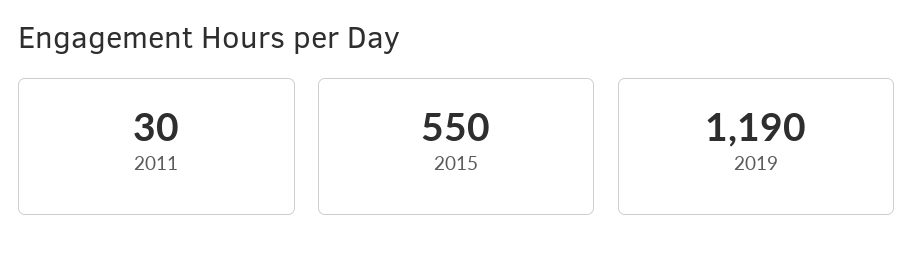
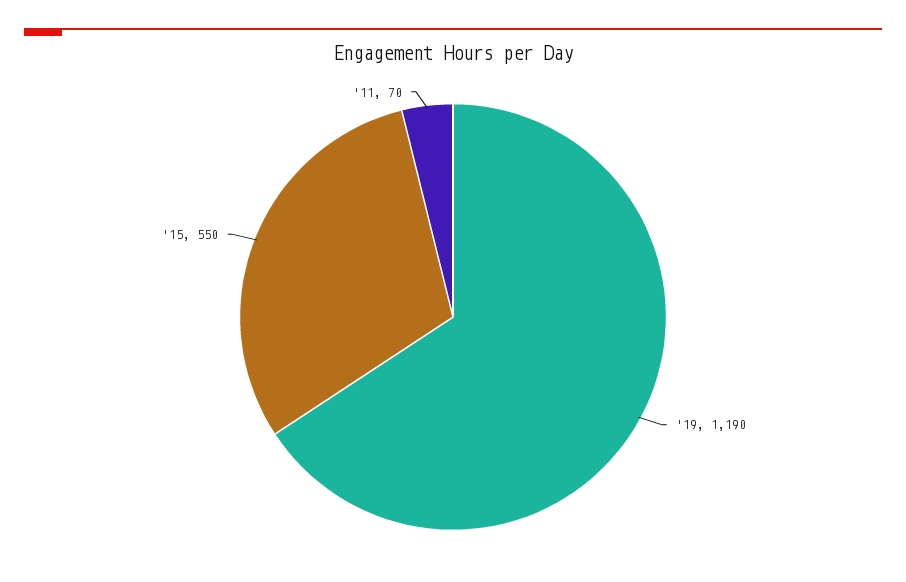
2011: 30 -> 70

